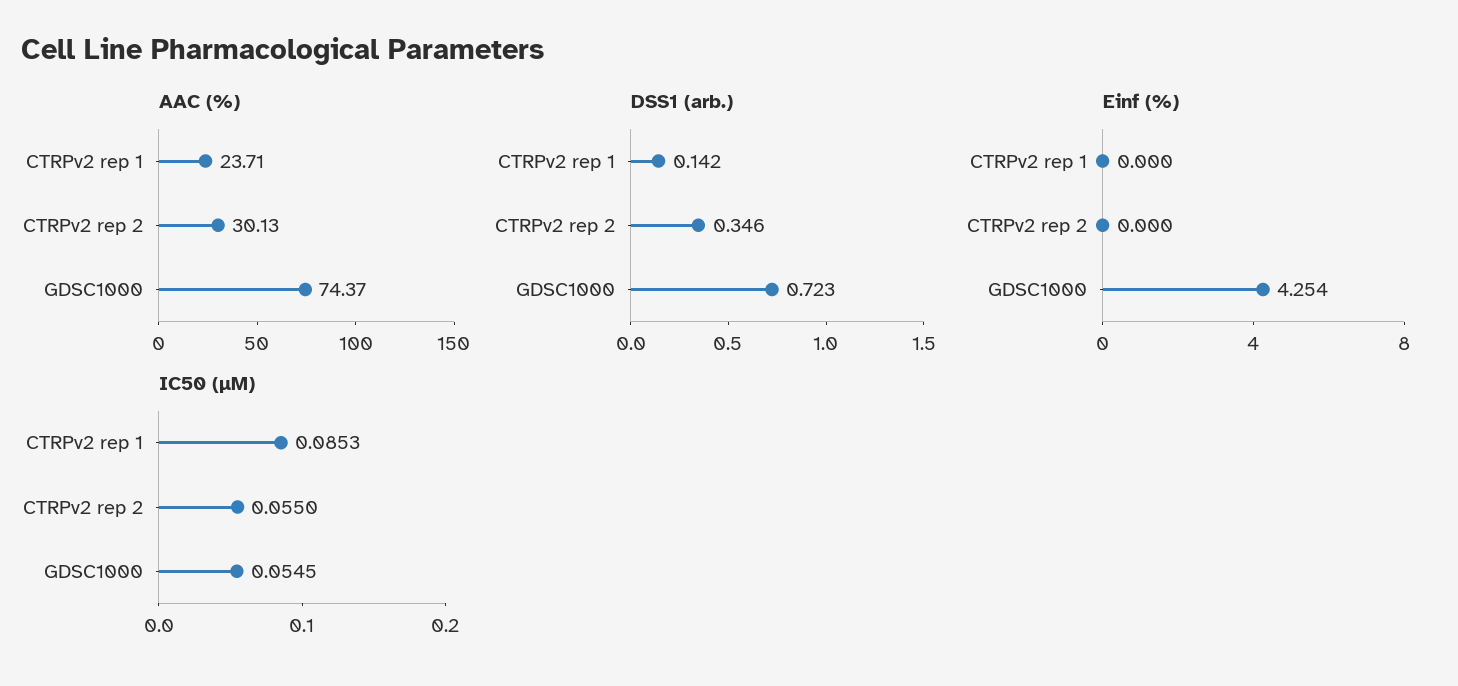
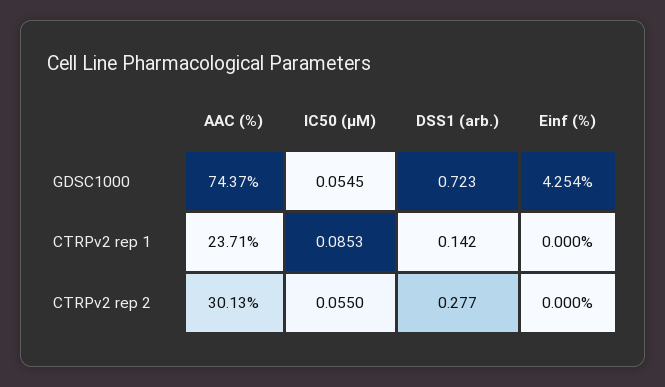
DSS1 (arb.), CTRPv2 rep 2: 0.346 -> 0.277

